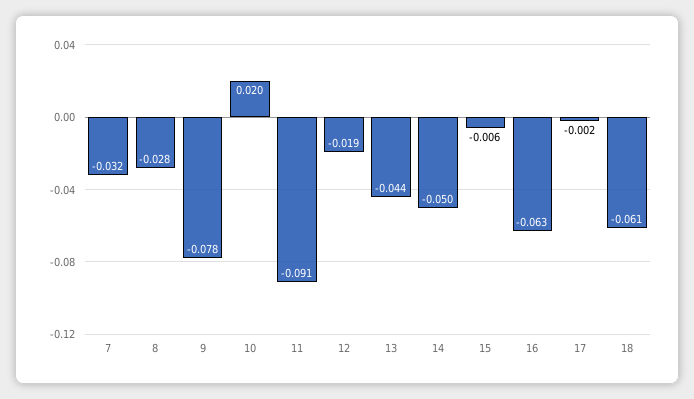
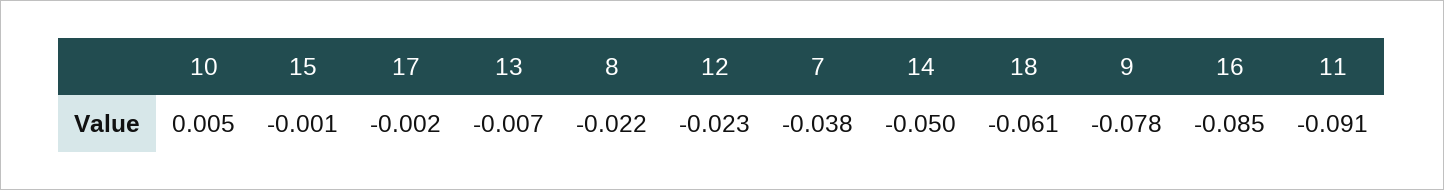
7: -0.032 -> -0.038
8: -0.028 -> -0.022
10: 0.02 -> 0.005
12: -0.019 -> -0.023
13: -0.044 -> -0.007
15: -0.006 -> -0.001
16: -0.063 -> -0.085

